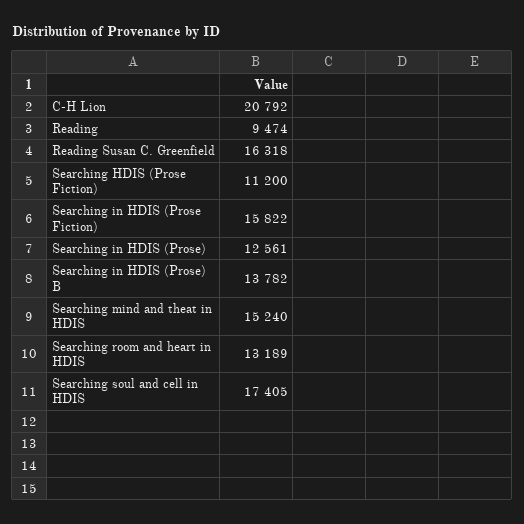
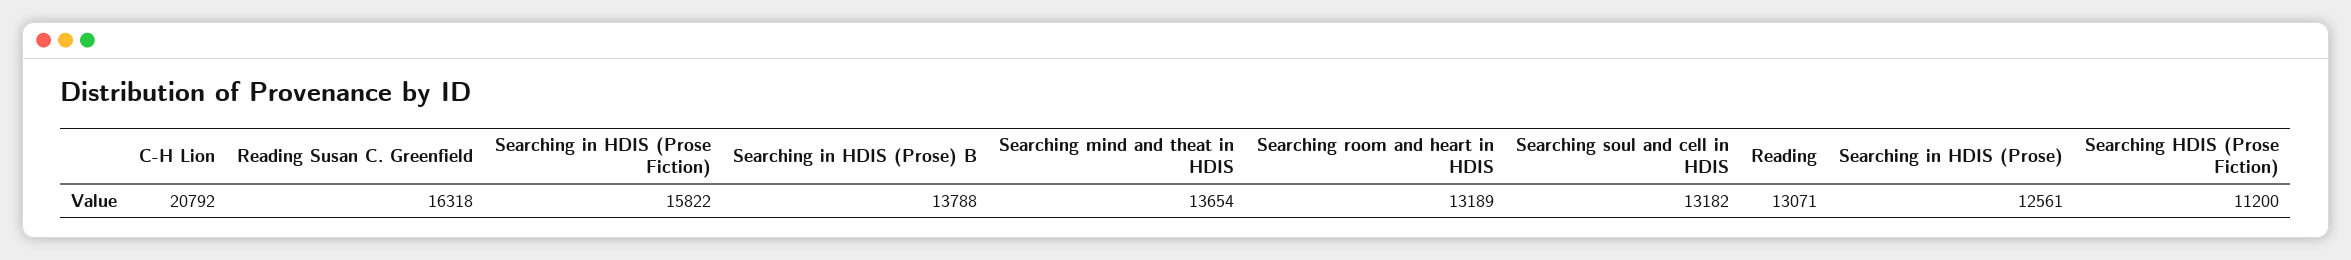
Reading: 9474 -> 13071
Searching in HDIS (Prose) B: 13782 -> 13788
Searching mind and theat in HDIS: 15240 -> 13654
Searching soul and cell in HDIS: 17405 -> 13182

